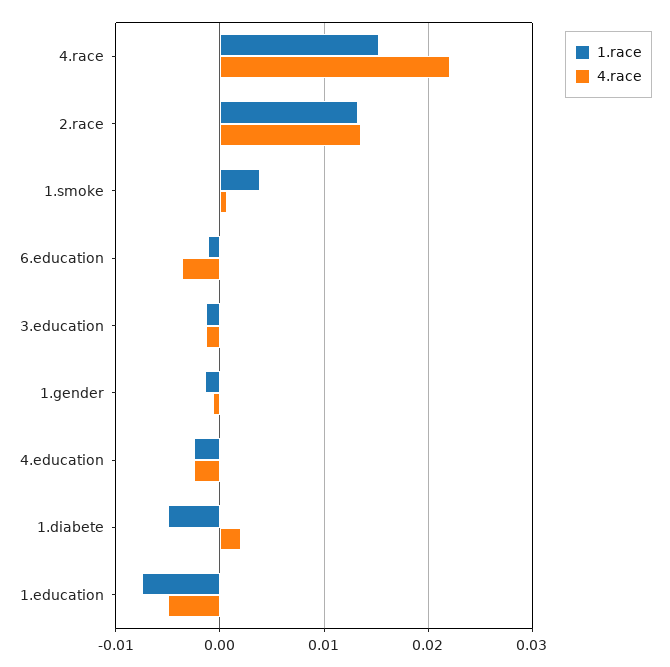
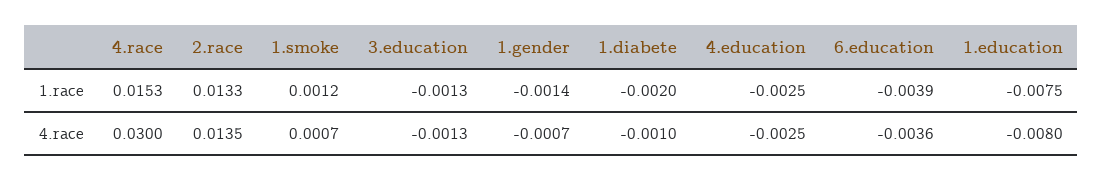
4.race, 4.race: 0.022 -> 0.03
1.race, 1.smoke: 0.004 -> 0.0012
1.race, 6.education: -0.001 -> -0.0039
1.race, 1.diabete: -0.005 -> -0.002
4.race, 1.diabete: 0.002 -> -0.001
4.race, 1.education: -0.005 -> -0.008

